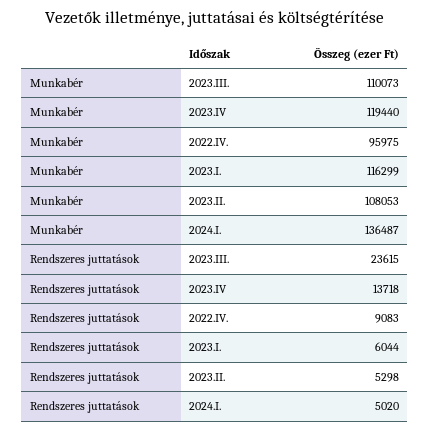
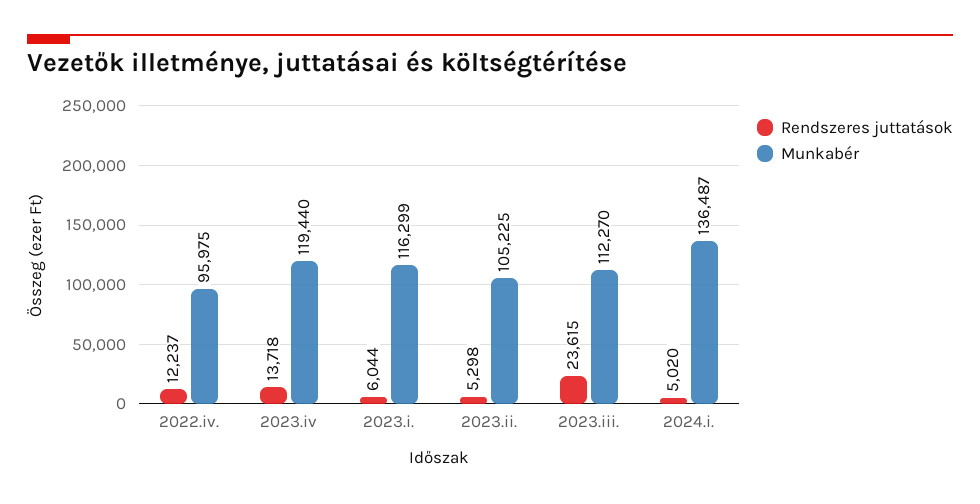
Munkabér, 2023.III.: 110073 -> 112270
Munkabér, 2023.II.: 108053 -> 105225
Rendszeres juttatások, 2022.IV.: 9083 -> 12237

